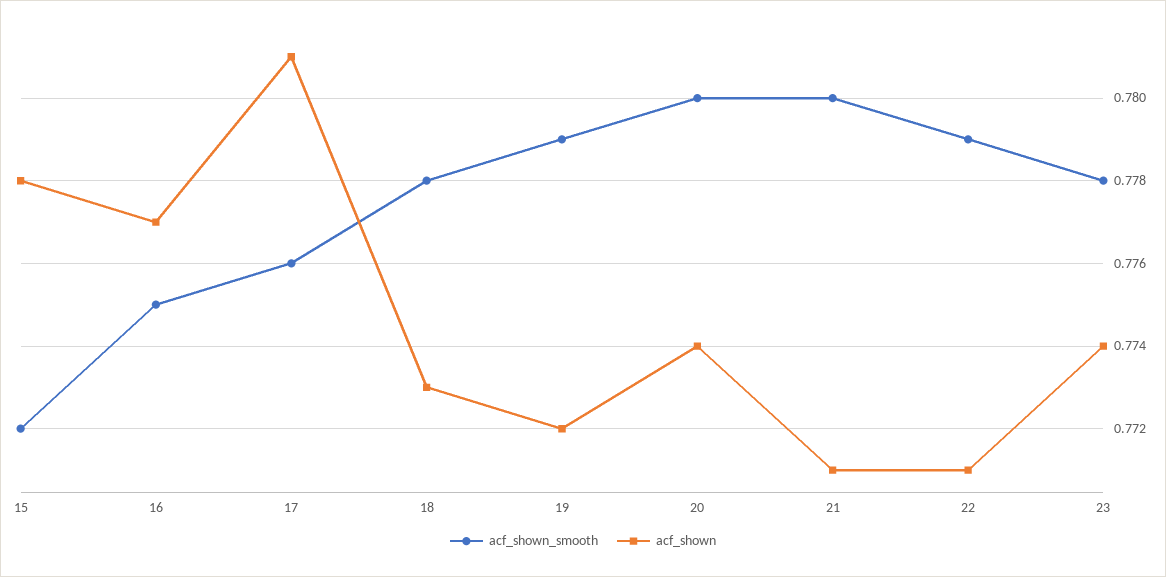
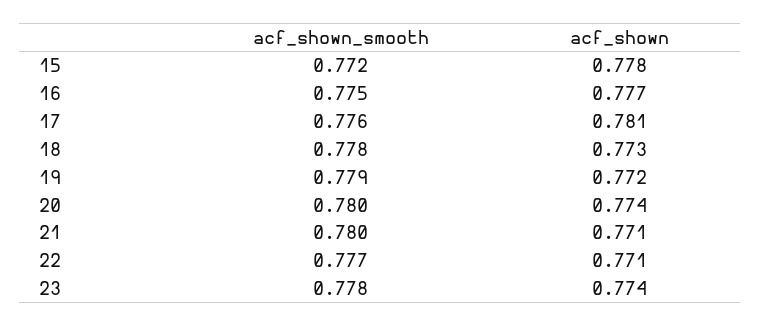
acf_shown_smooth, 22: 0.779 -> 0.777

